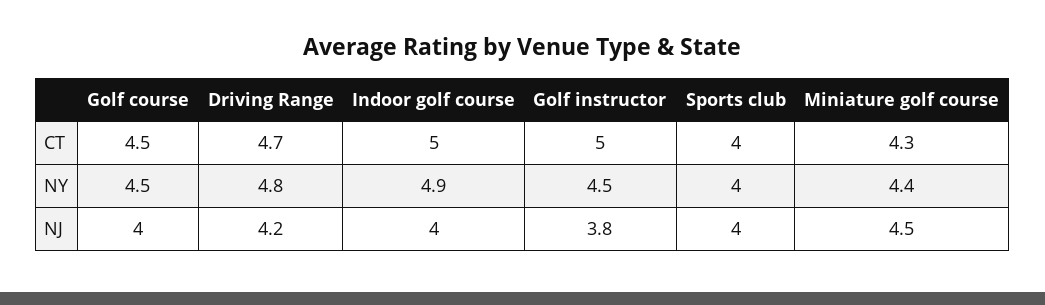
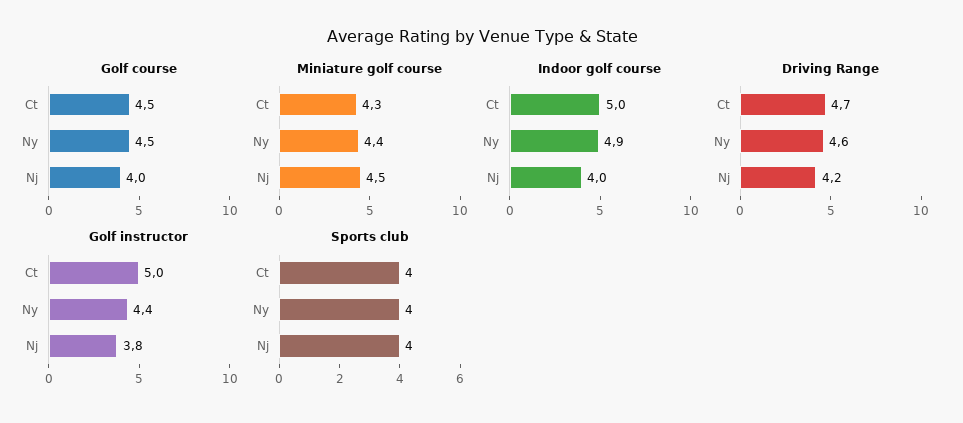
Driving Range, NY: 4.8 -> 4.6
Golf instructor, NY: 4.5 -> 4.4

